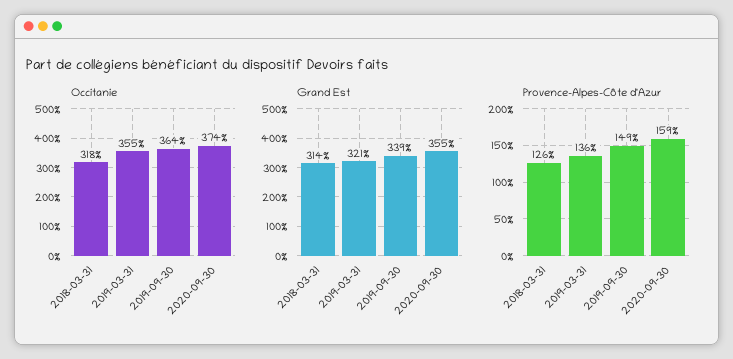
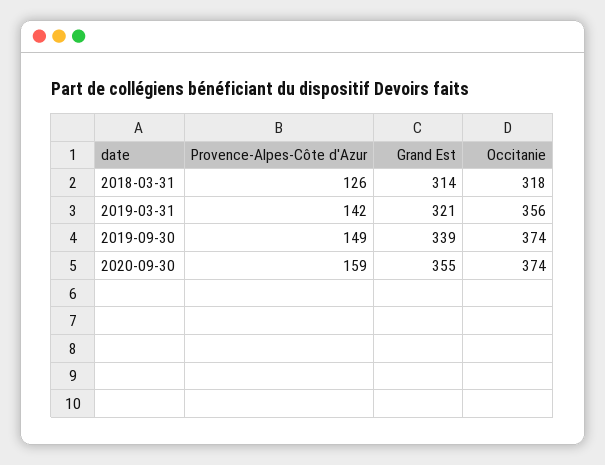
Occitanie, 2019-03-31: 355 -> 356
Occitanie, 2019-09-30: 364 -> 374
Provence-Alpes-Côte d'Azur, 2019-03-31: 136 -> 142

